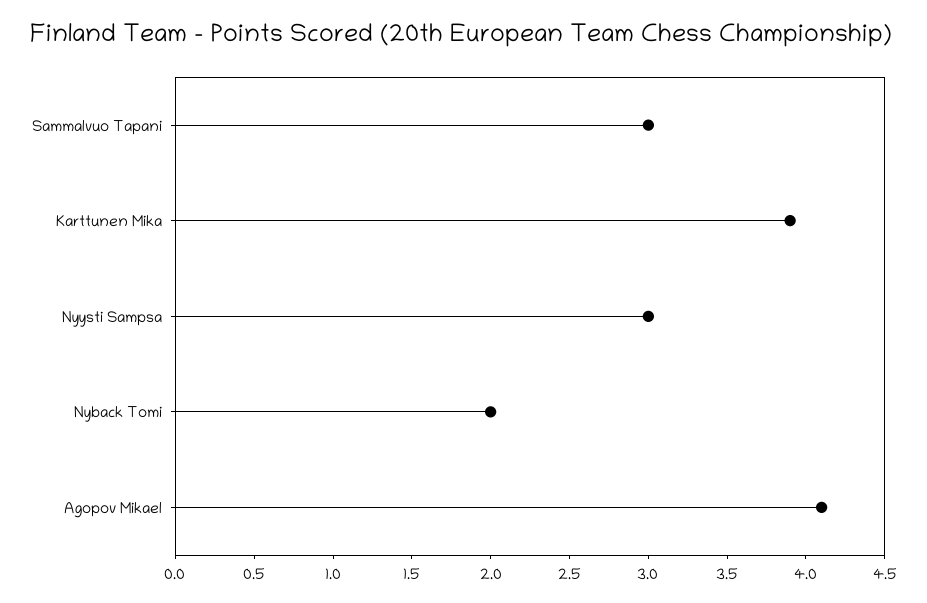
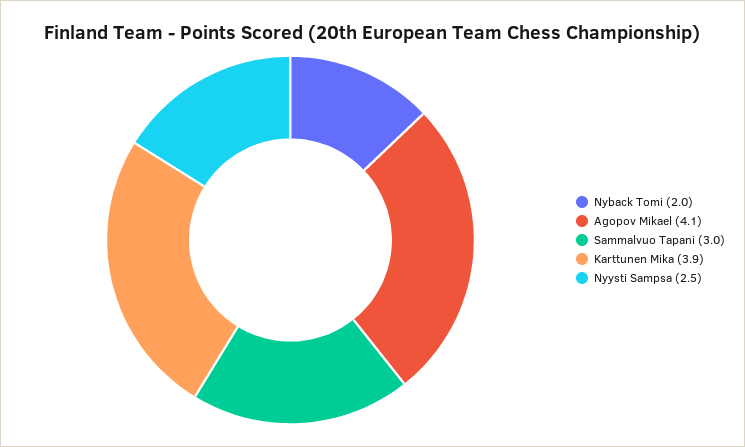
Nyysti Sampsa: 3 -> 2.5

